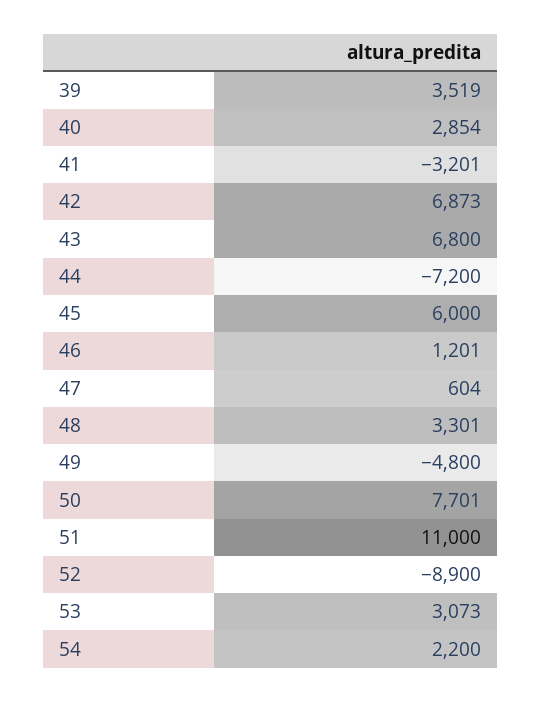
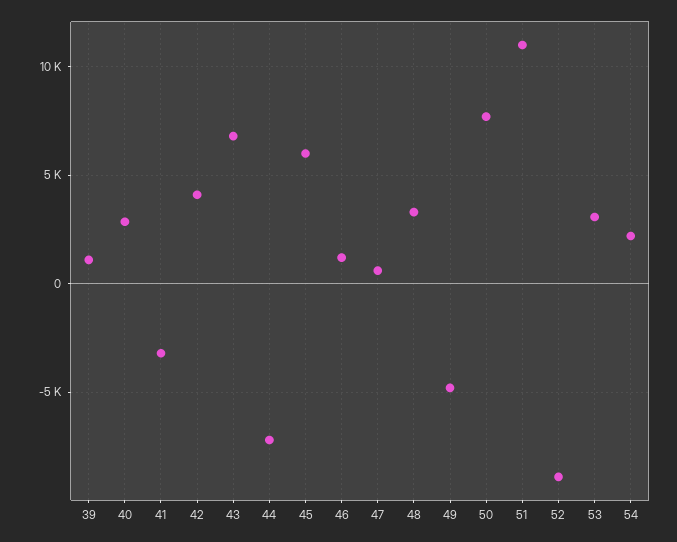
39: 3519 -> 1000
42: 6873 -> 4000

